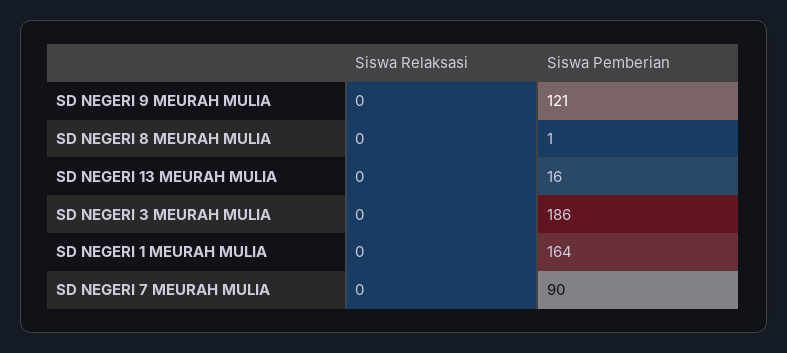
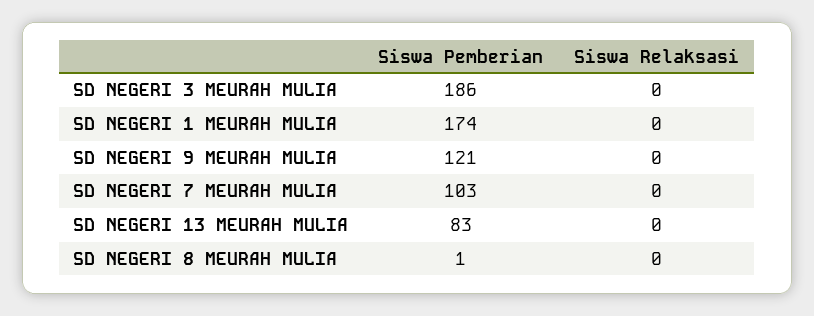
Siswa Pemberian, SD NEGERI 13 MEURAH MULIA: 16 -> 83
Siswa Pemberian, SD NEGERI 1 MEURAH MULIA: 164 -> 174
Siswa Pemberian, SD NEGERI 7 MEURAH MULIA: 90 -> 103

